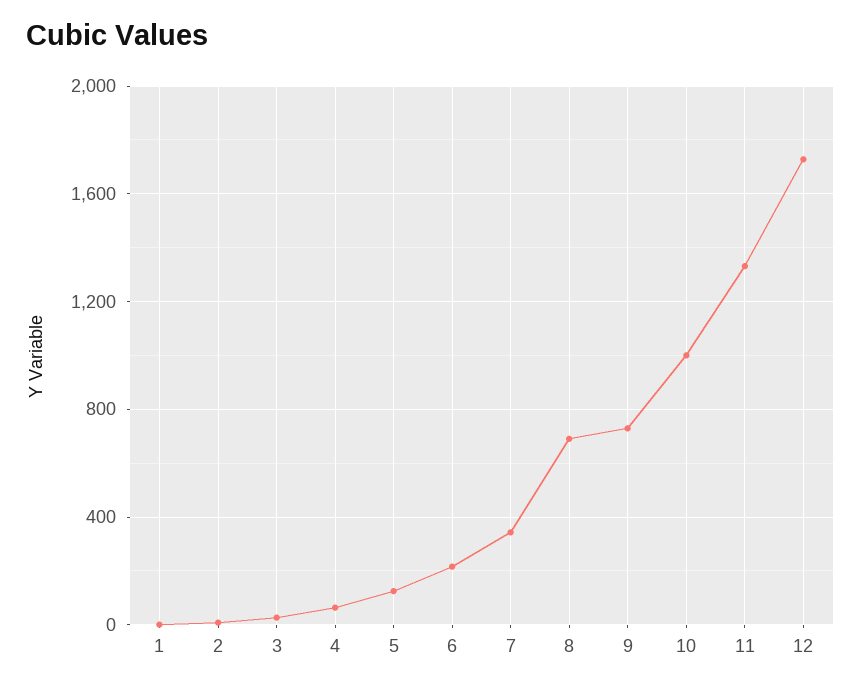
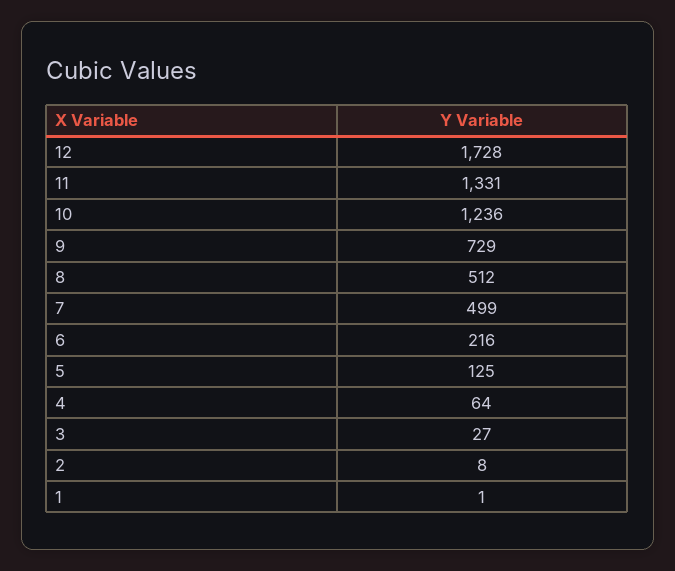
7: 350 -> 499
8: 700 -> 512
10: 1000 -> 1236

